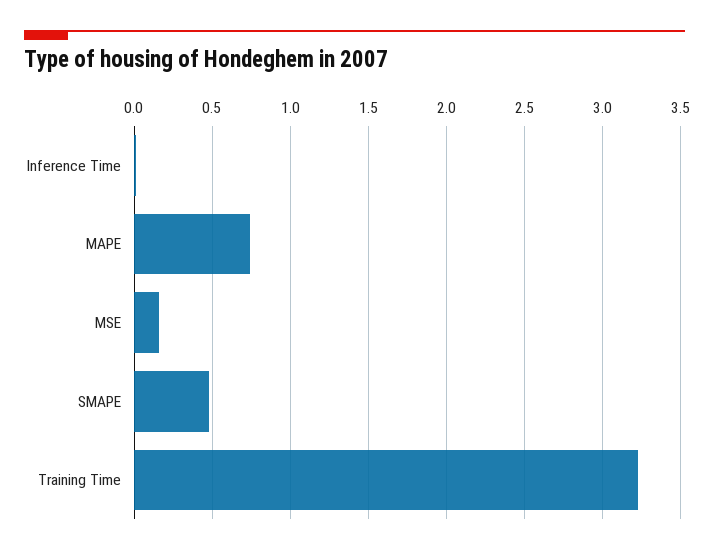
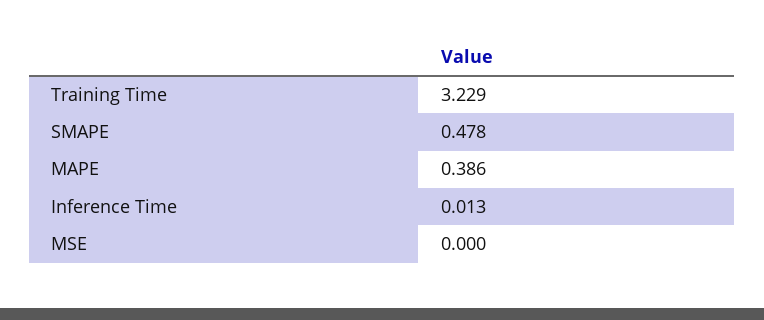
MAPE: 0.75 -> 0.386
MSE: 0.15 -> 0

